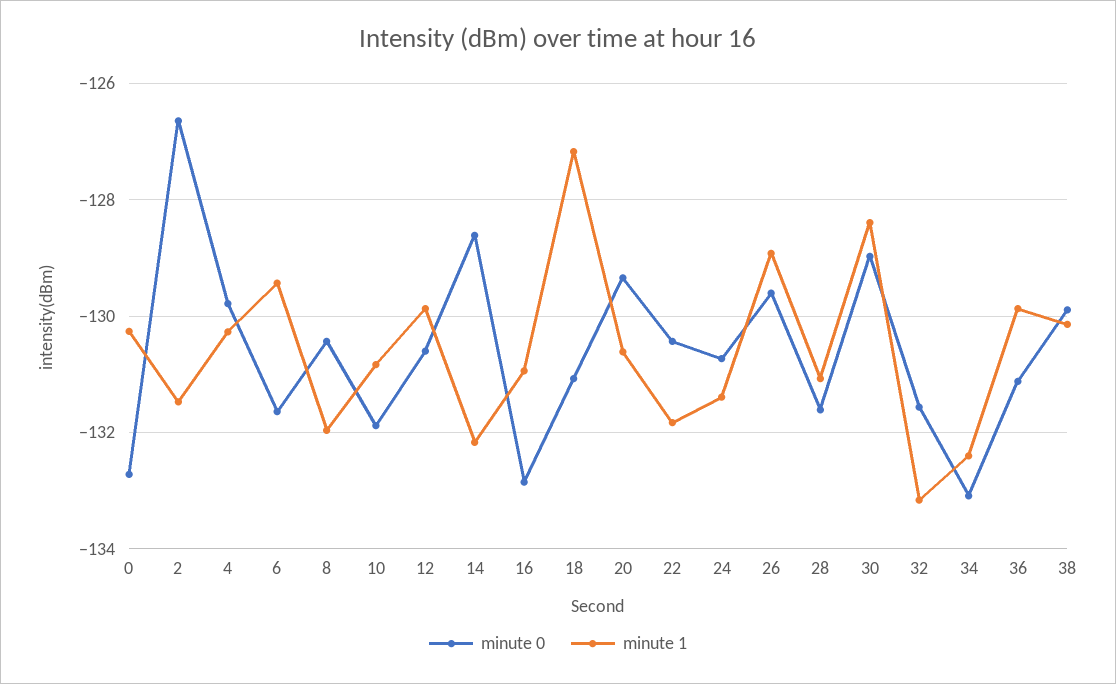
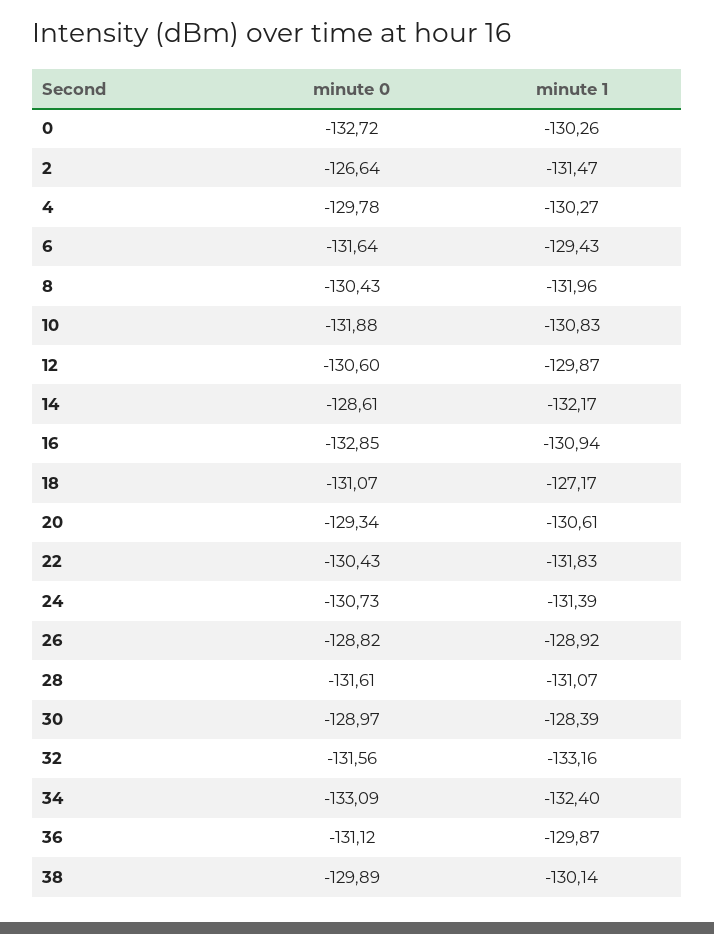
minute 0, 26: -129.6 -> -128.82

